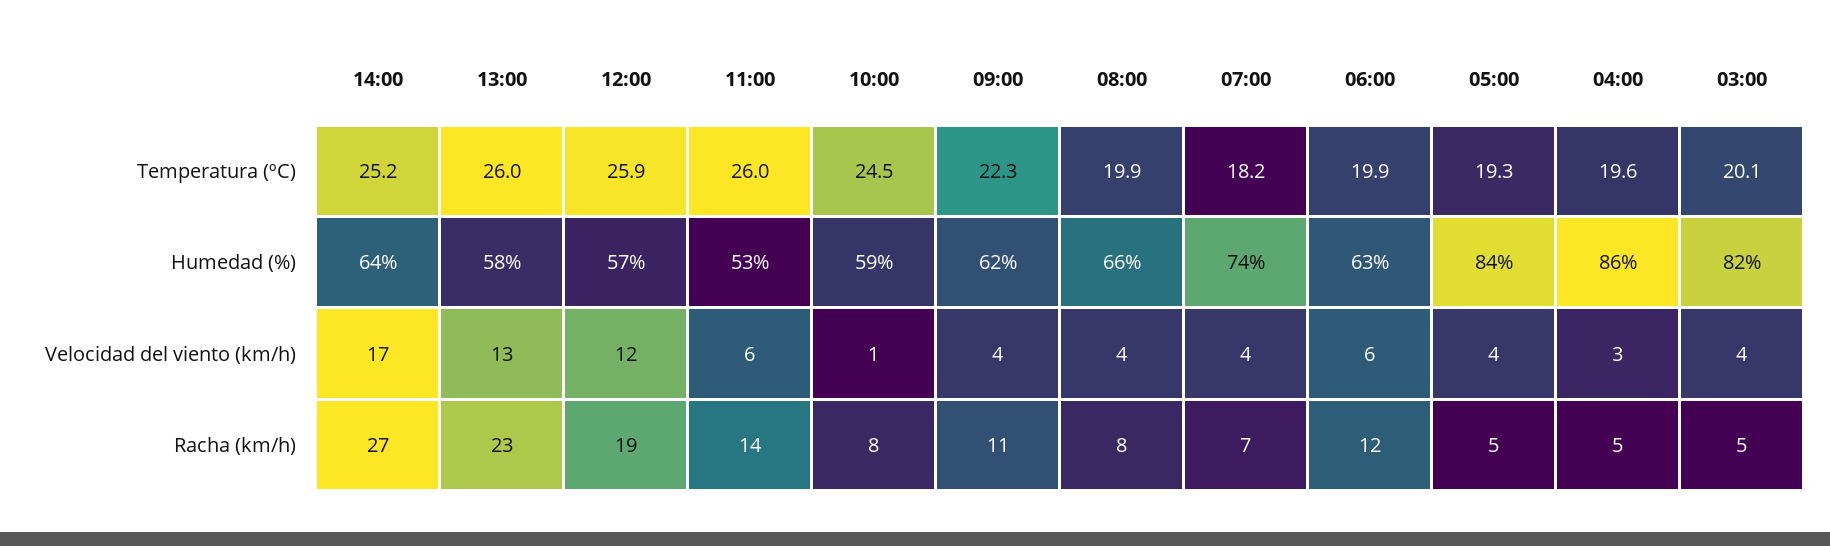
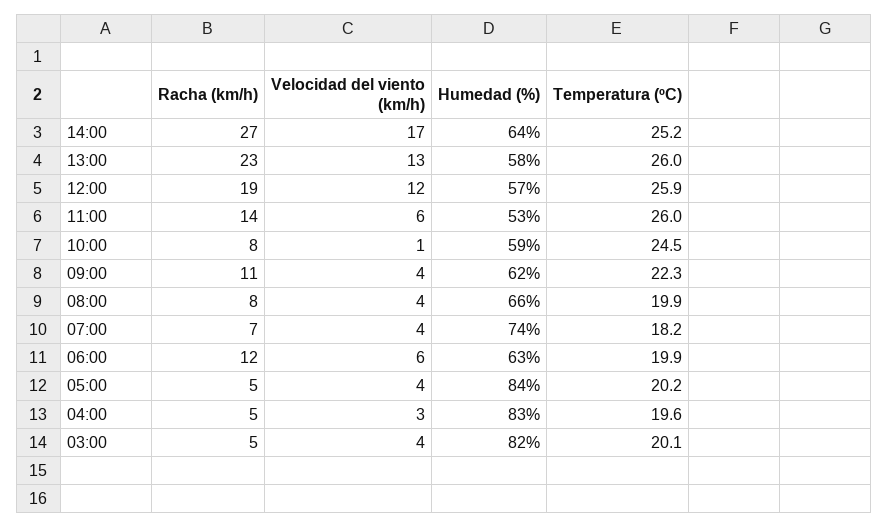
05:00, Temperatura (ºC): 19.3 -> 20.2
04:00, Humedad (%): 86 -> 83

